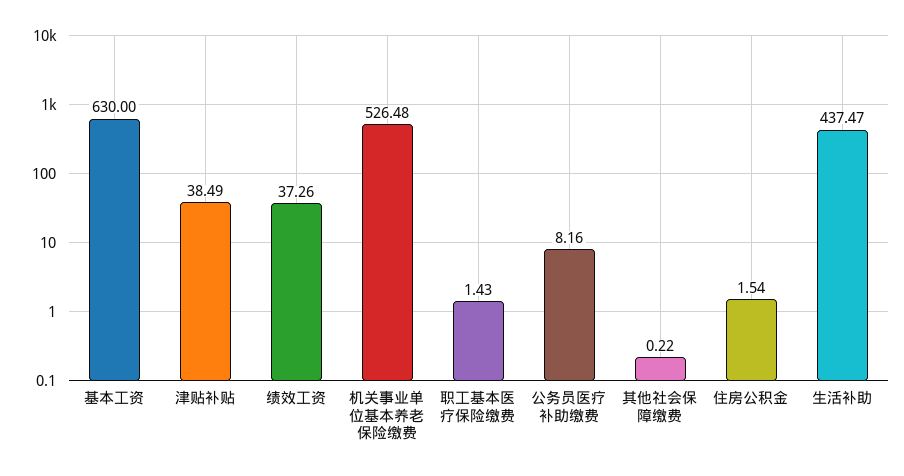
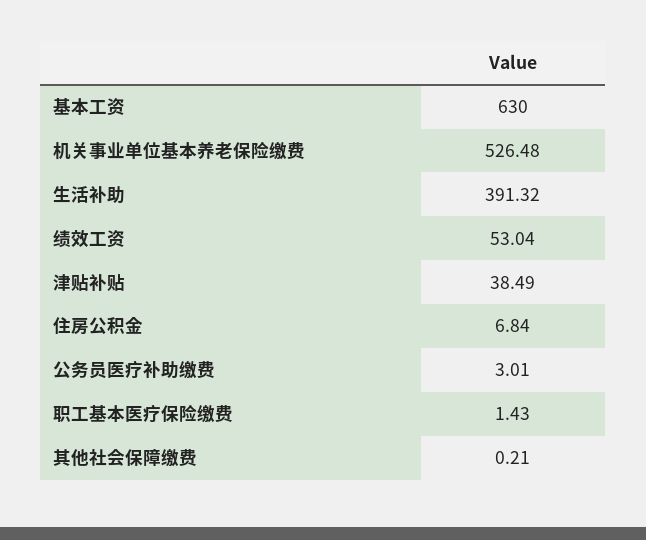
绩效工资: 37.26 -> 53.04
公务员医疗补助缴费: 8.16 -> 3.01
其他社会保障缴费: 0.22 -> 0.21
住房公积金: 1.54 -> 6.84
生活补助: 437.47 -> 391.32

